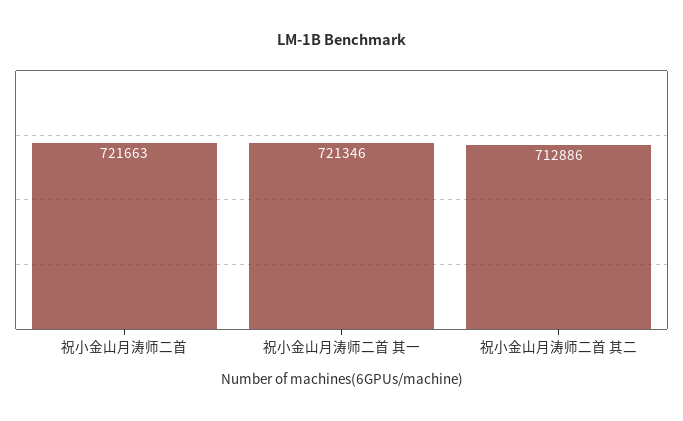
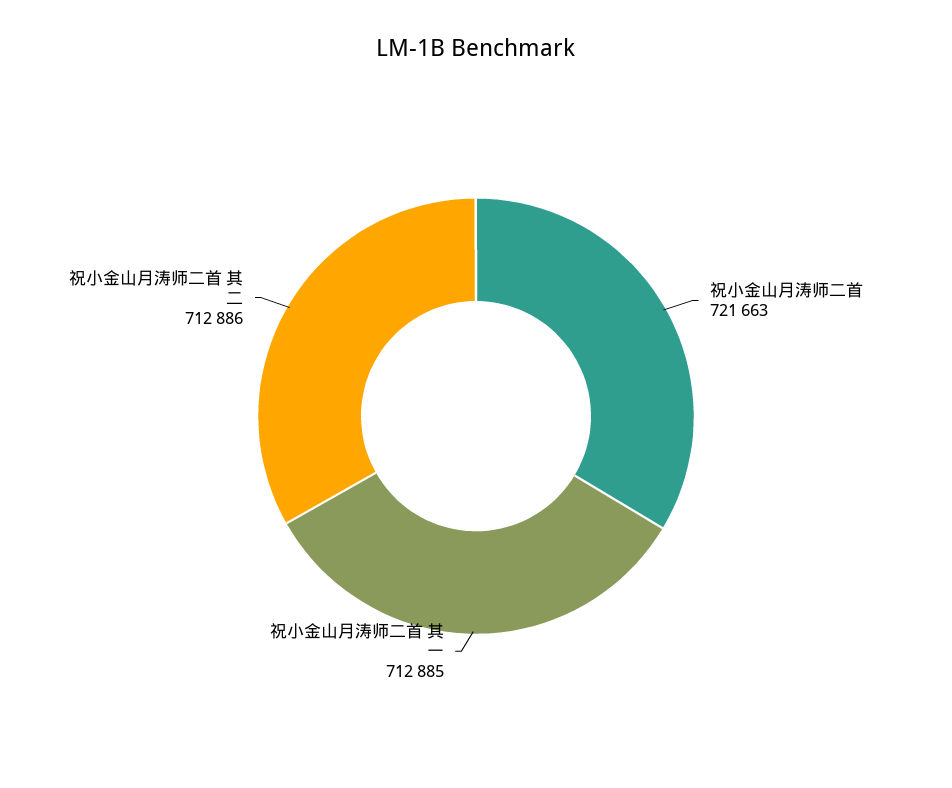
祝小金山月涛师二首 其一: 721346 -> 712885

